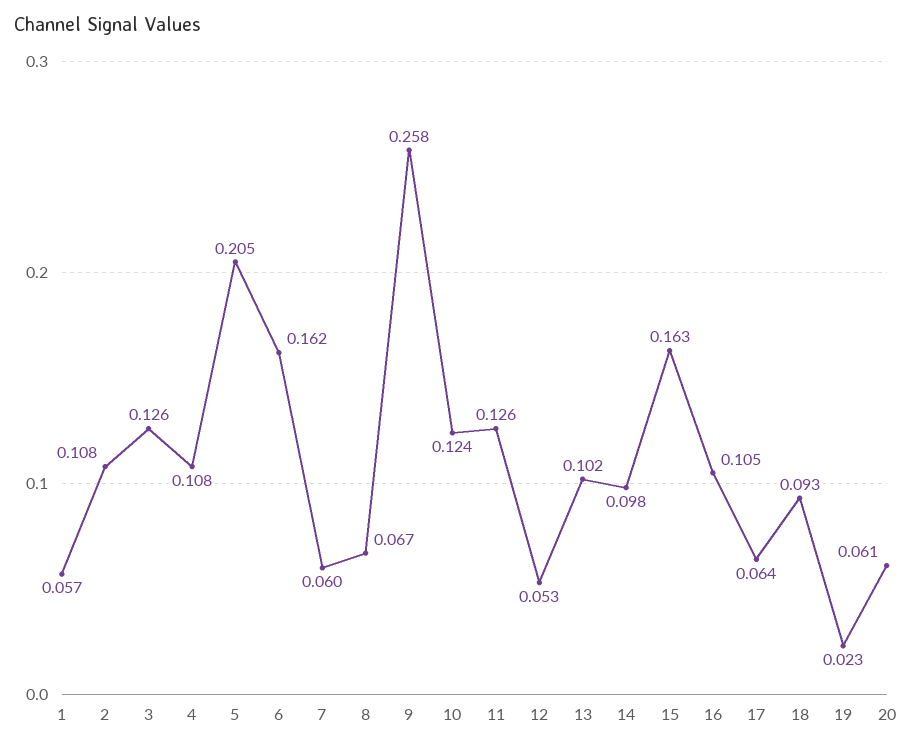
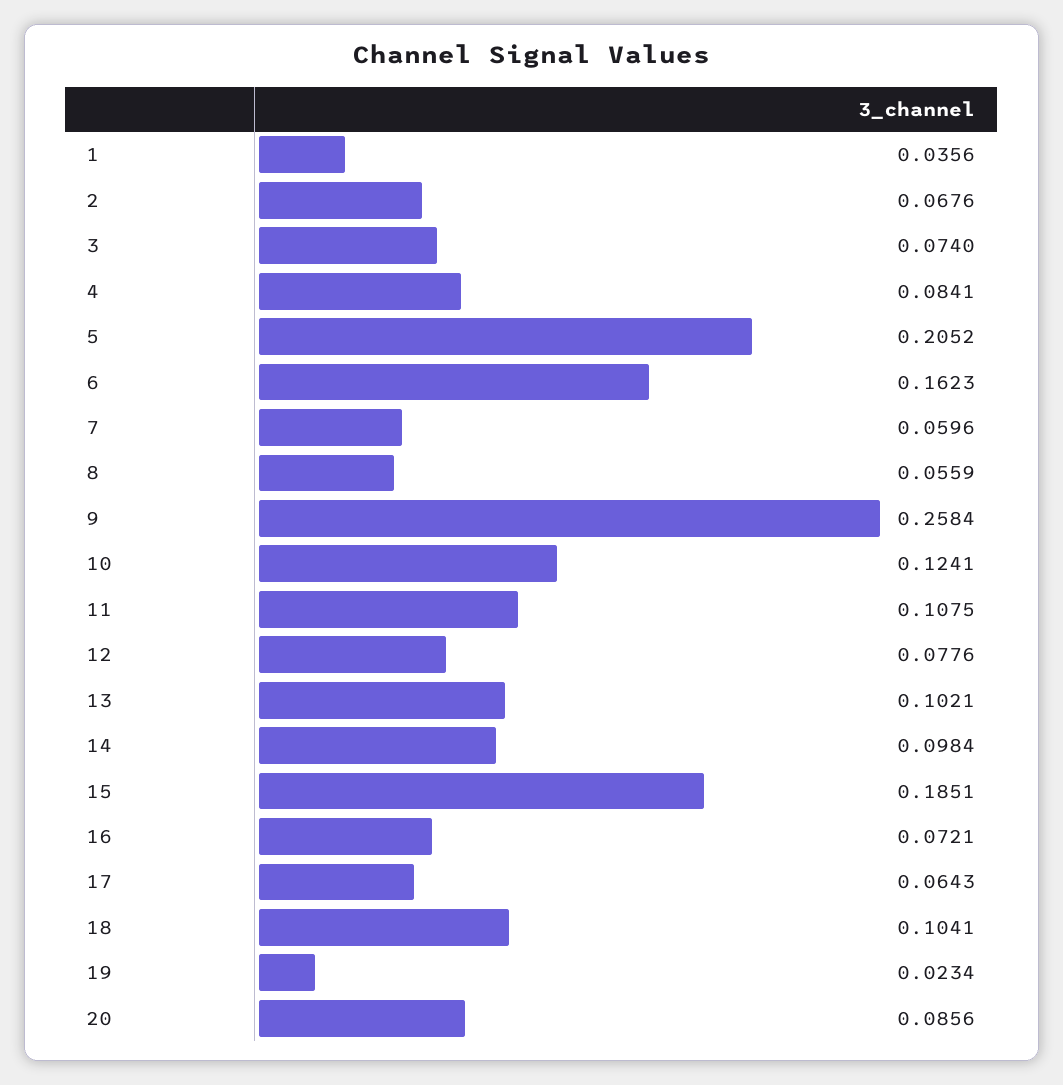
1: 0.057 -> 0.0356
2: 0.108 -> 0.0676
3: 0.126 -> 0.074
4: 0.108 -> 0.0841
8: 0.067 -> 0.0559
11: 0.126 -> 0.1075
12: 0.053 -> 0.0776
15: 0.163 -> 0.1851
16: 0.105 -> 0.0721
18: 0.093 -> 0.1041
20: 0.061 -> 0.0856

